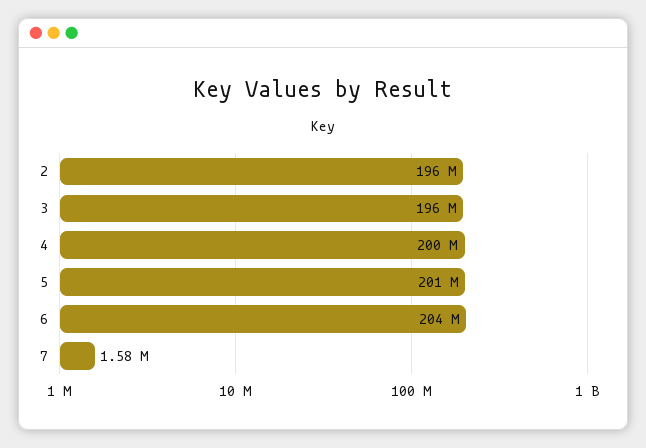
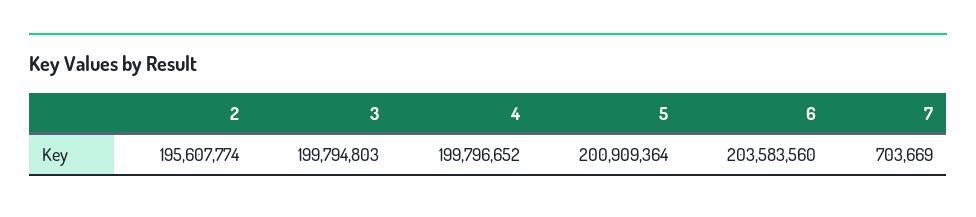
3: 196000000 -> 199794803
7: 1580000 -> 703669

